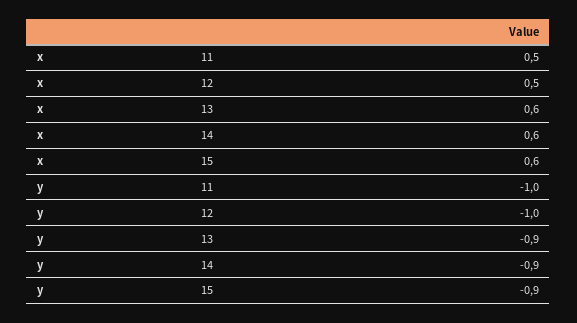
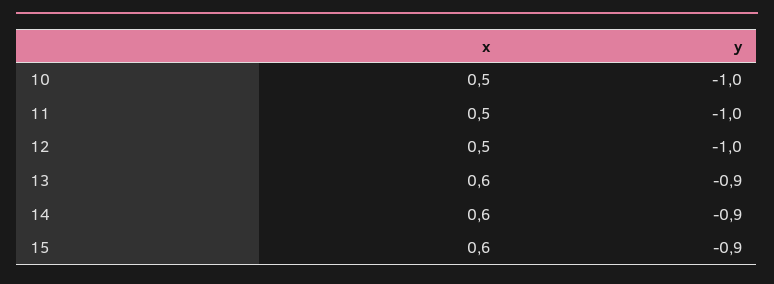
x, 10: none -> 0.5
y, 10: none -> -1

